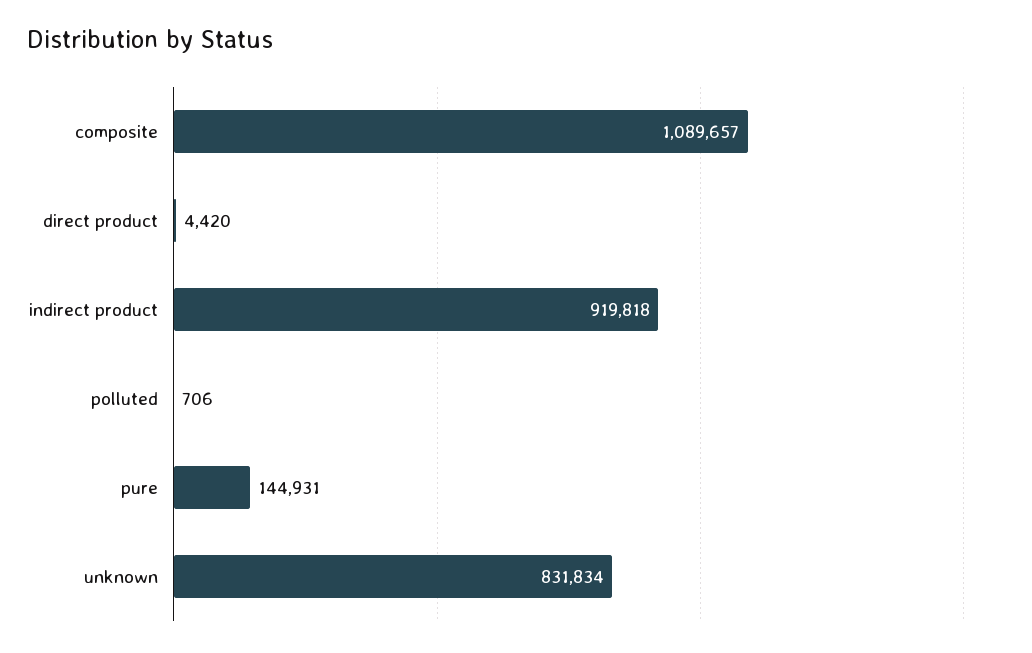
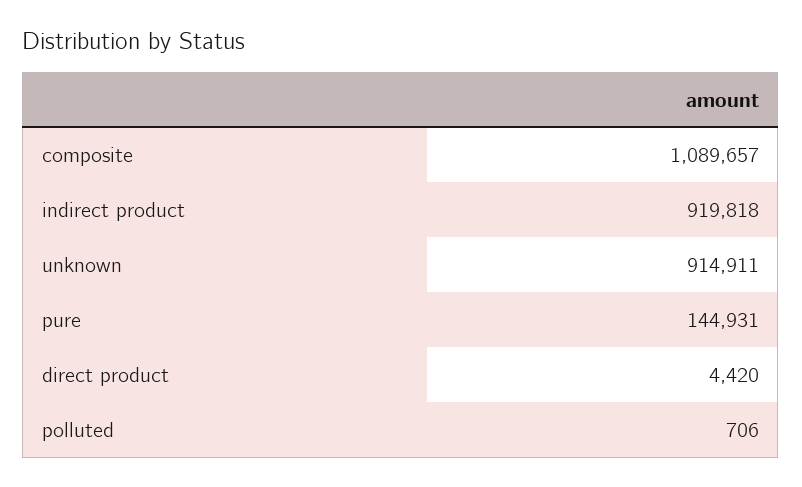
unknown: 831834 -> 914911

